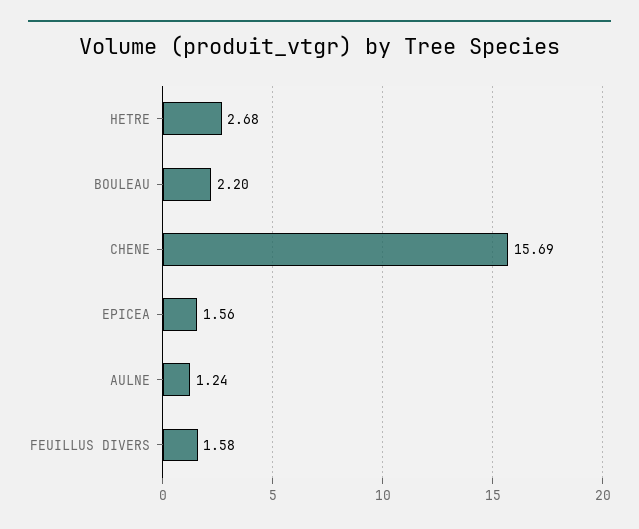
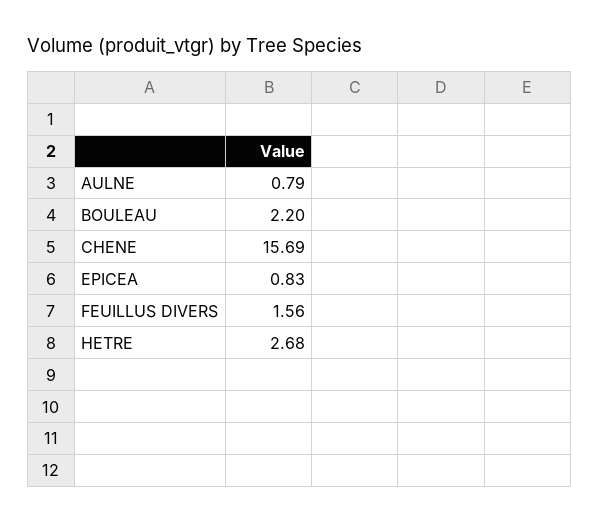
EPICEA: 1.56 -> 0.83
AULNE: 1.24 -> 0.79
FEUILLUS DIVERS: 1.58 -> 1.56

